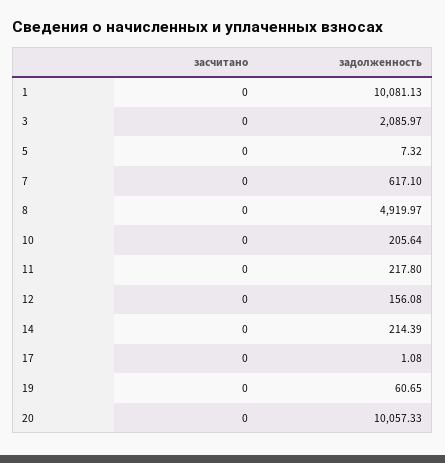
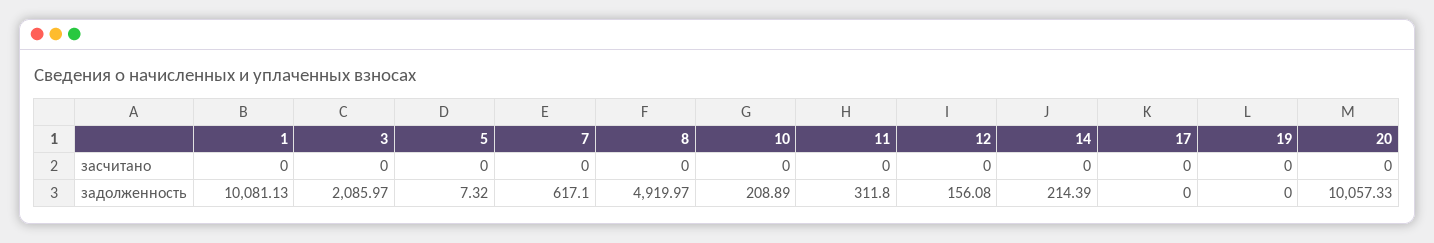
задолженность, 10: 205.64 -> 208.89
задолженность, 11: 217.8 -> 311.8
задолженность, 17: 1.08 -> 0
задолженность, 19: 60.65 -> 0

